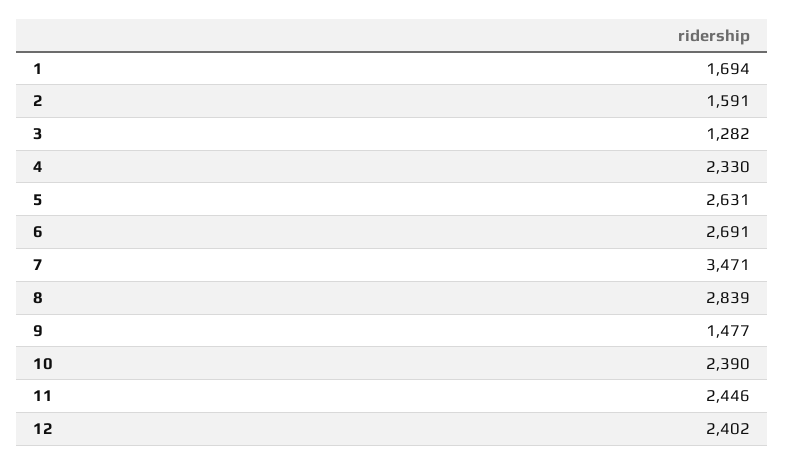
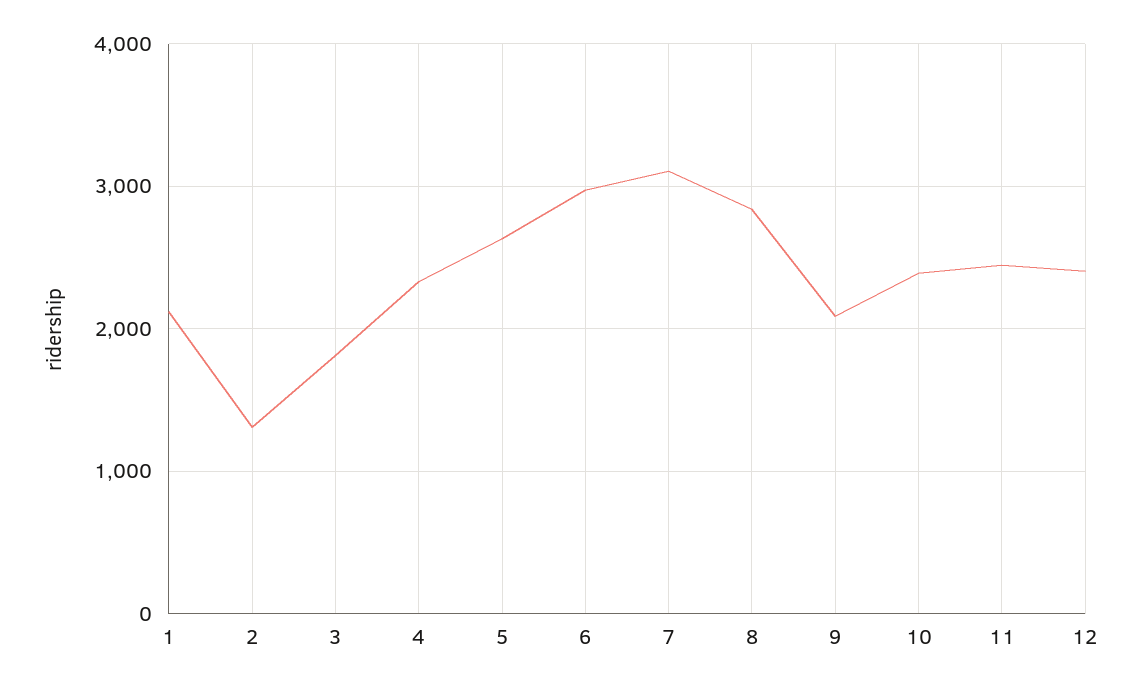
1: 1694 -> 2100
2: 1591 -> 1300
3: 1282 -> 1800
6: 2691 -> 3000
7: 3471 -> 3100
9: 1477 -> 2100

